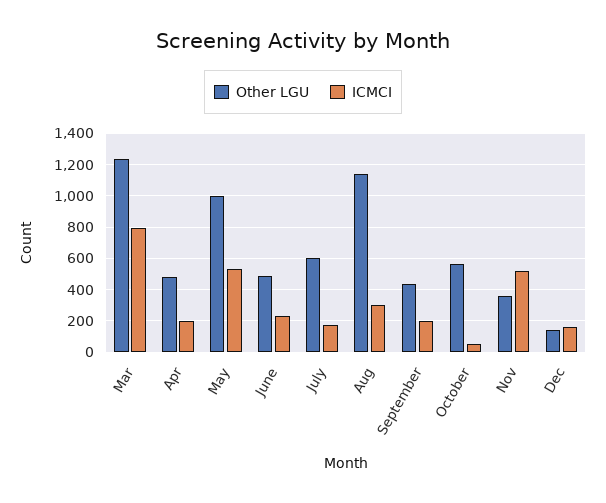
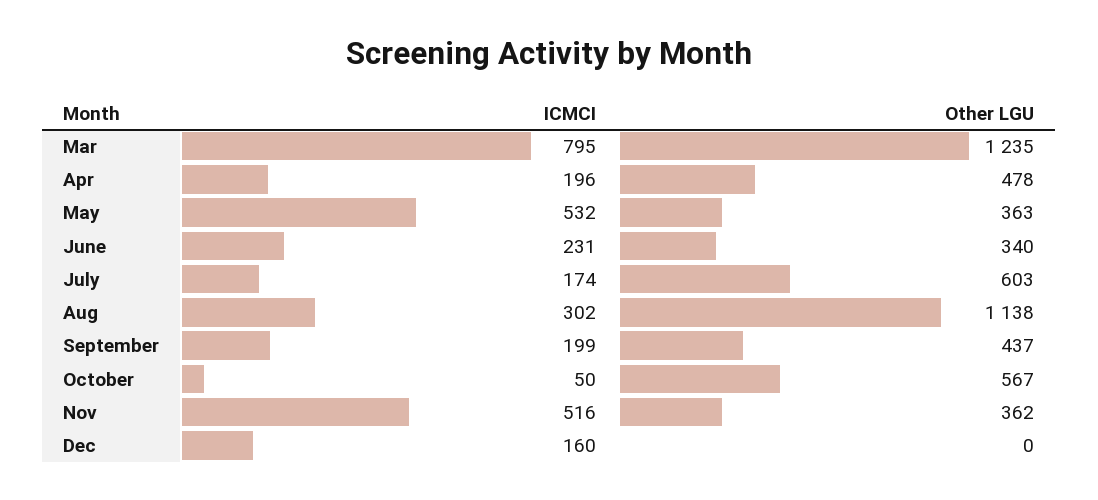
Other LGU, May: 1000 -> 363
Other LGU, June: 500 -> 340
Other LGU, Dec: 150 -> 0

